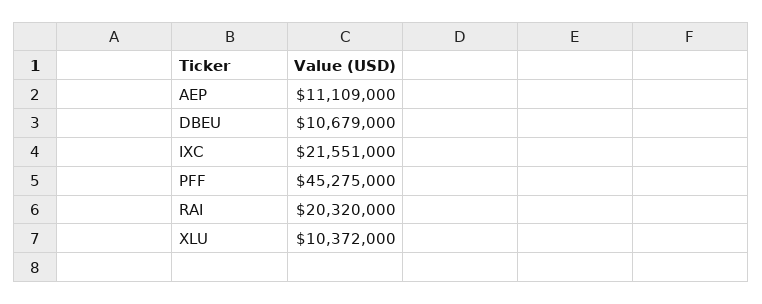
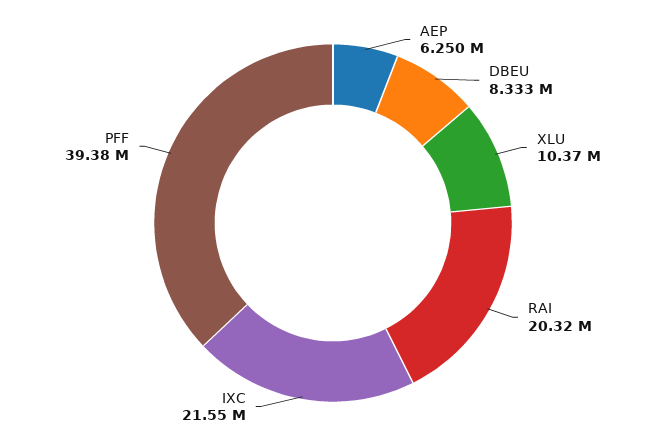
AEP: 11109000 -> 6250000
DBEU: 10679000 -> 8333000
PFF: 45275000 -> 39380000

